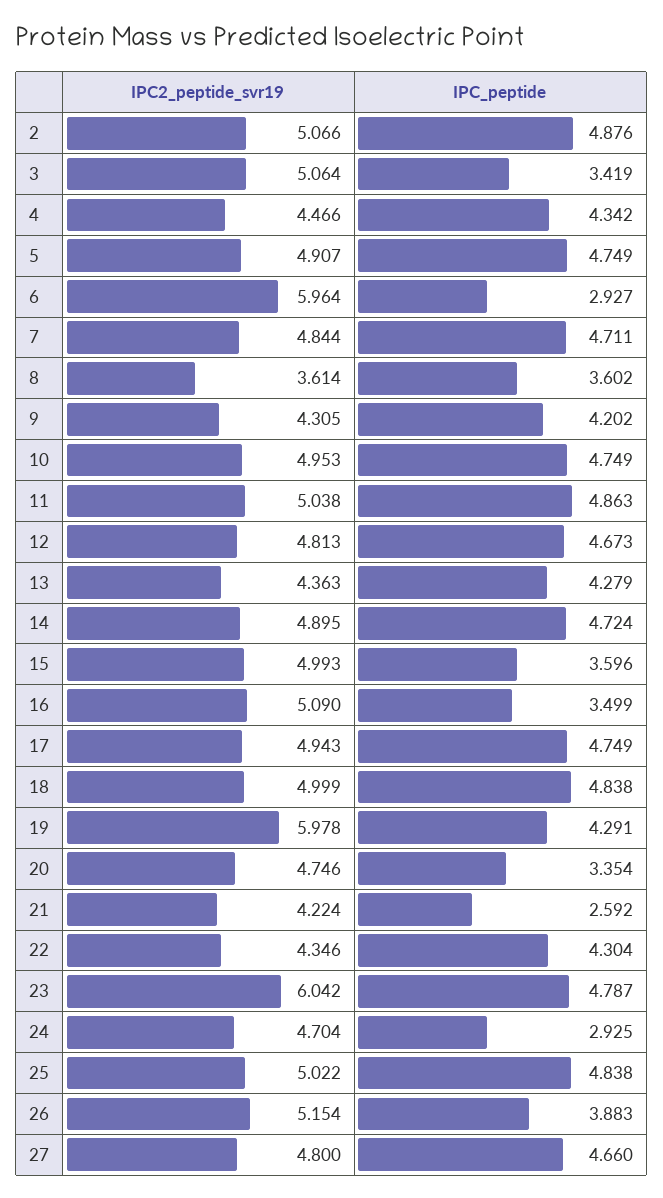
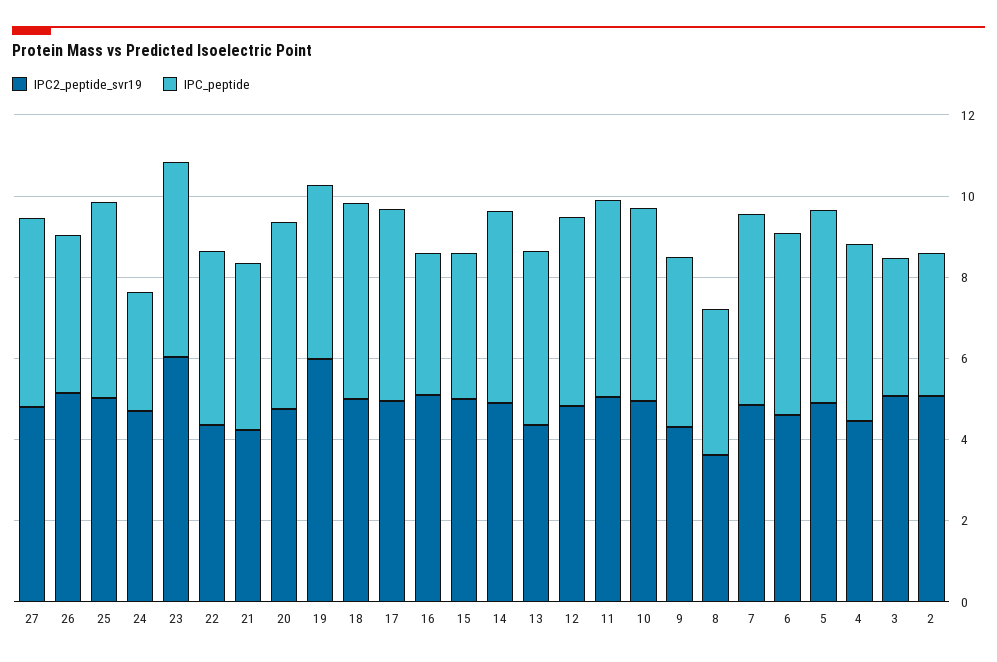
IPC_peptide, 2: 4.876 -> 3.5
IPC2_peptide_svr19, 6: 5.964 -> 4.5
IPC_peptide, 6: 2.927 -> 4.5
IPC_peptide, 20: 3.354 -> 4.5
IPC_peptide, 21: 2.592 -> 4

